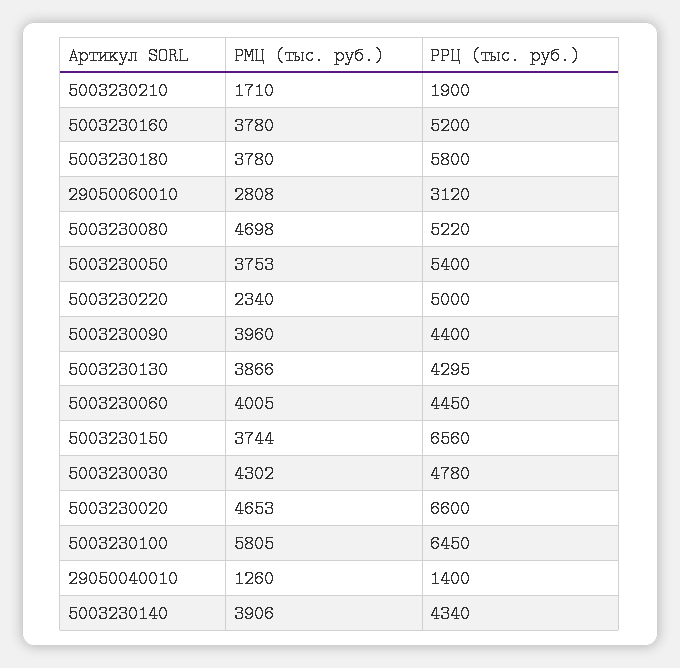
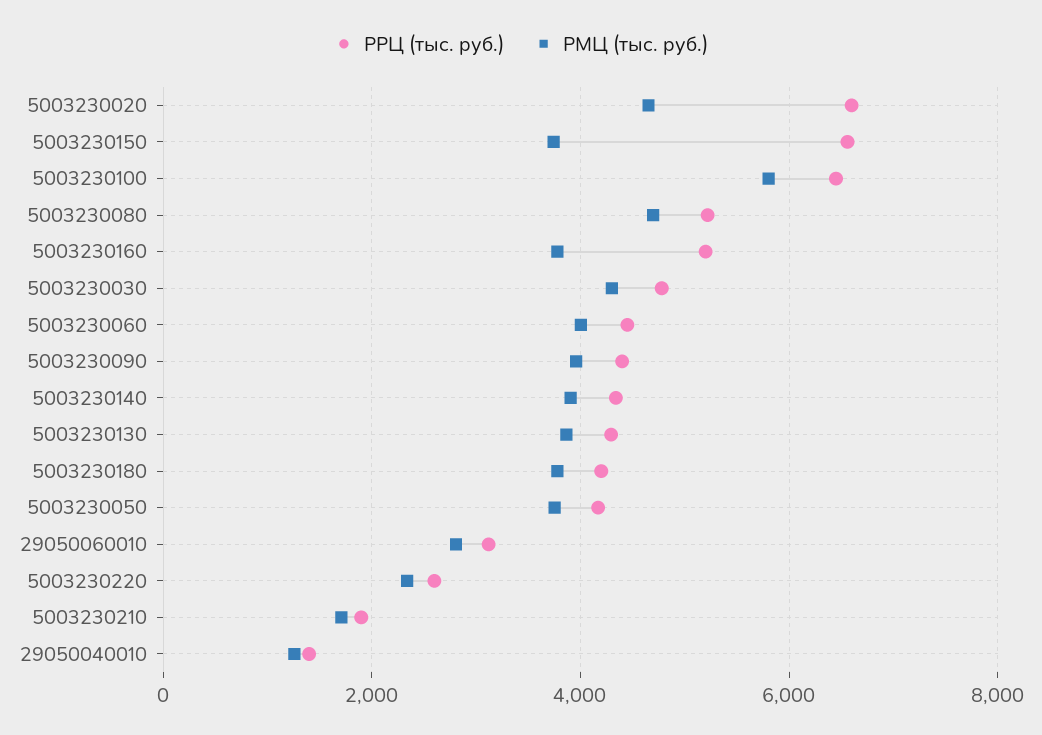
РРЦ (тыс. руб.), 5003230180: 5800 -> 4200
РРЦ (тыс. руб.), 5003230050: 5400 -> 4200
РРЦ (тыс. руб.), 5003230220: 5000 -> 2600

